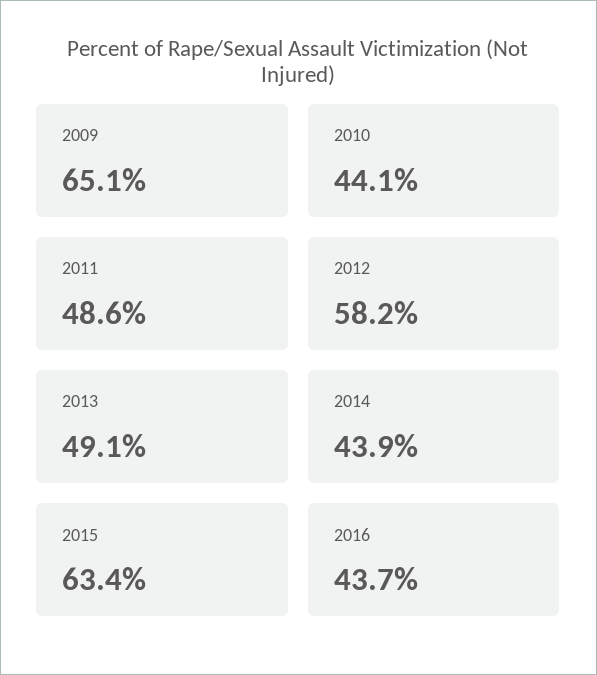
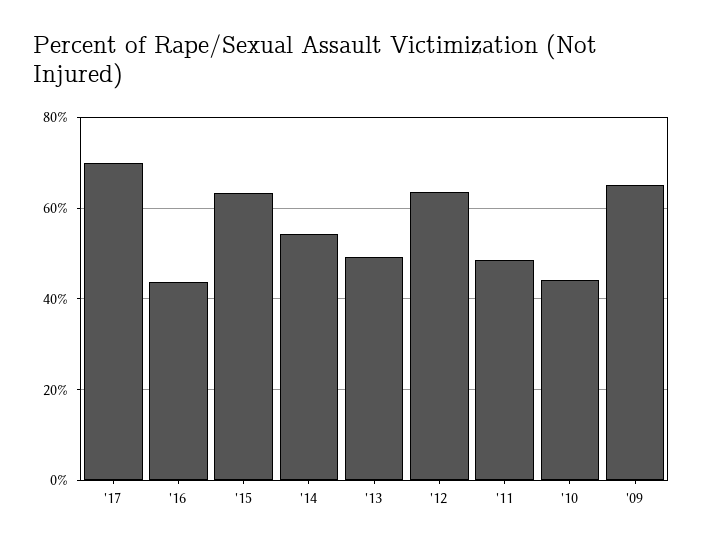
2012: 58.2 -> 64
2014: 43.9 -> 54
'17: none -> 70

